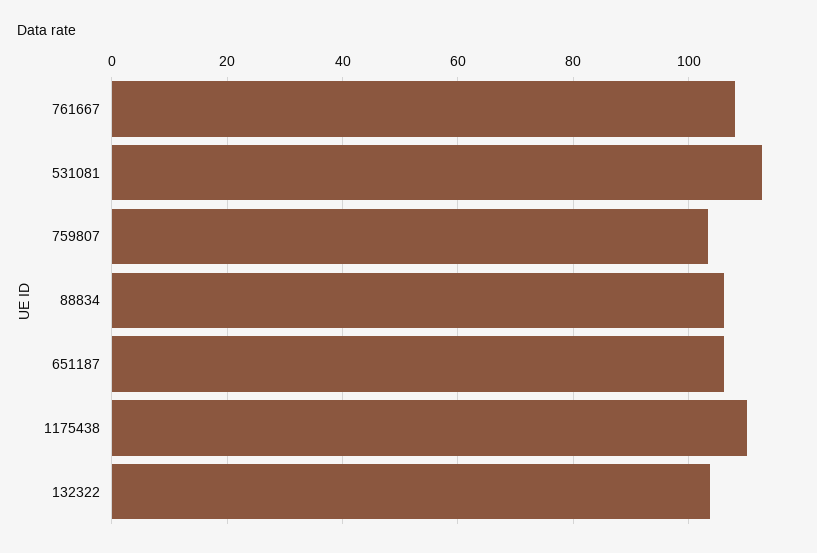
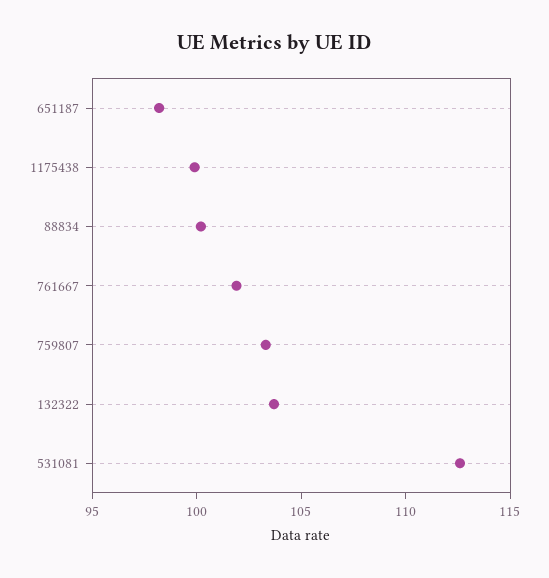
761667: 108 -> 102
88834: 106 -> 100
651187: 106 -> 98
1175438: 110 -> 100

